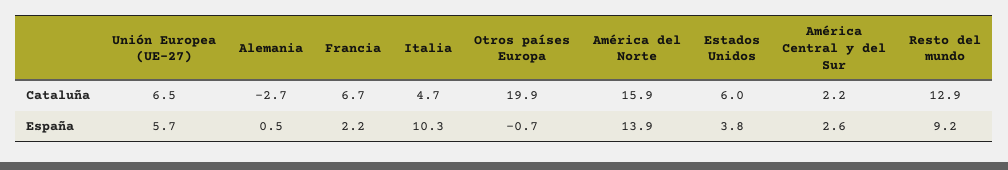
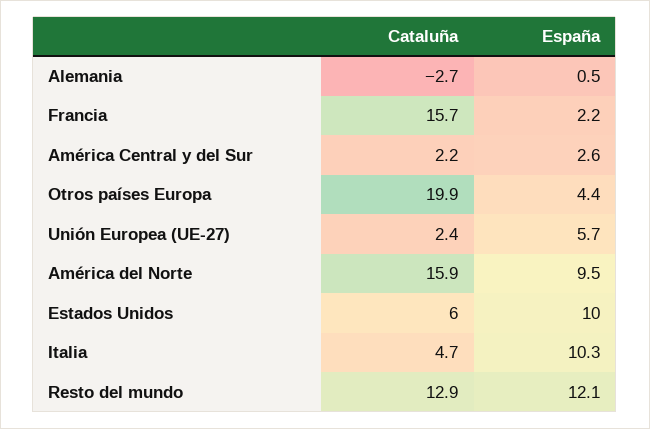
Unión Europea (UE-27), Cataluña: 6.5 -> 2.4
Francia, Cataluña: 6.7 -> 15.7
Otros países Europa, España: -0.7 -> 4.4
América del Norte, España: 13.9 -> 9.5
Estados Unidos, España: 3.8 -> 10
Resto del mundo, España: 9.2 -> 12.1

